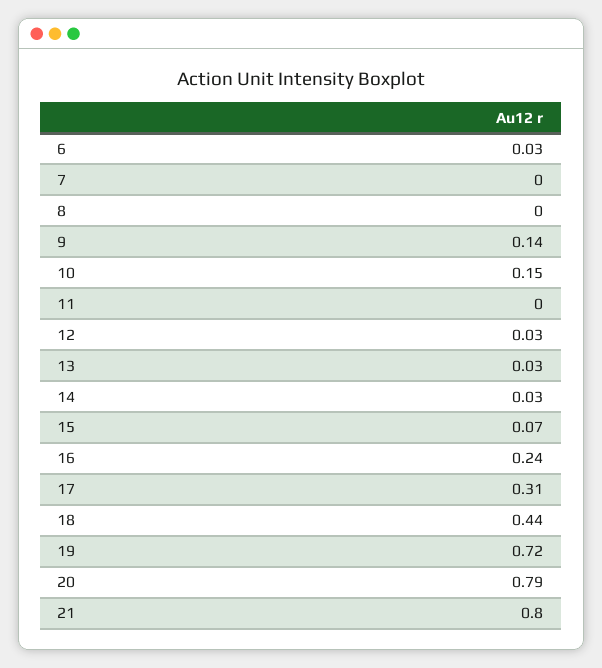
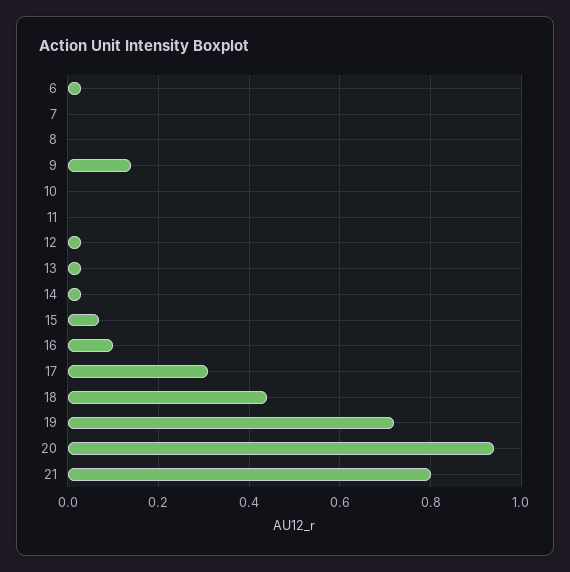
10: 0.15 -> 0
16: 0.24 -> 0.1
20: 0.79 -> 0.95

